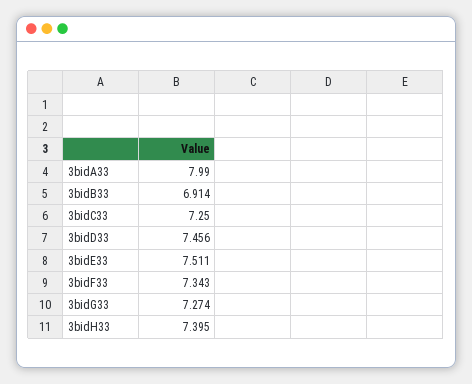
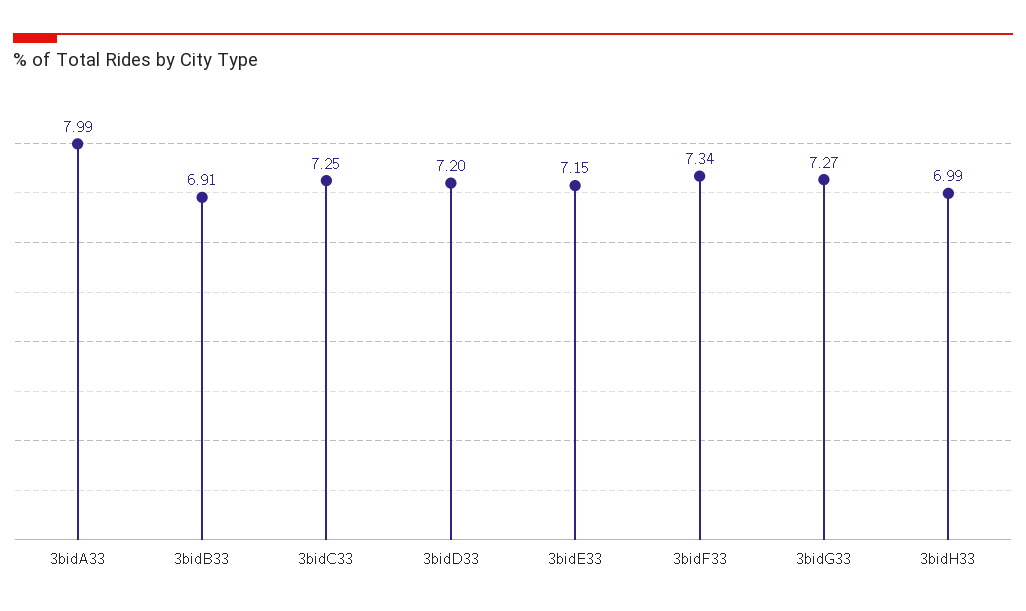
3bidD33: 7.456 -> 7.2
3bidE33: 7.511 -> 7.15
3bidH33: 7.395 -> 6.99

